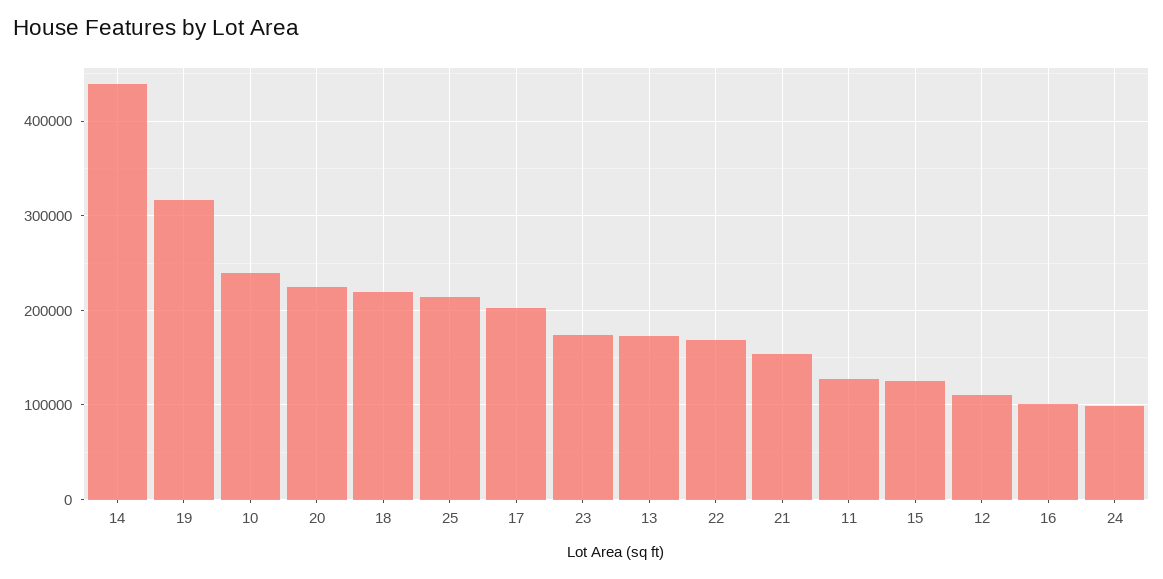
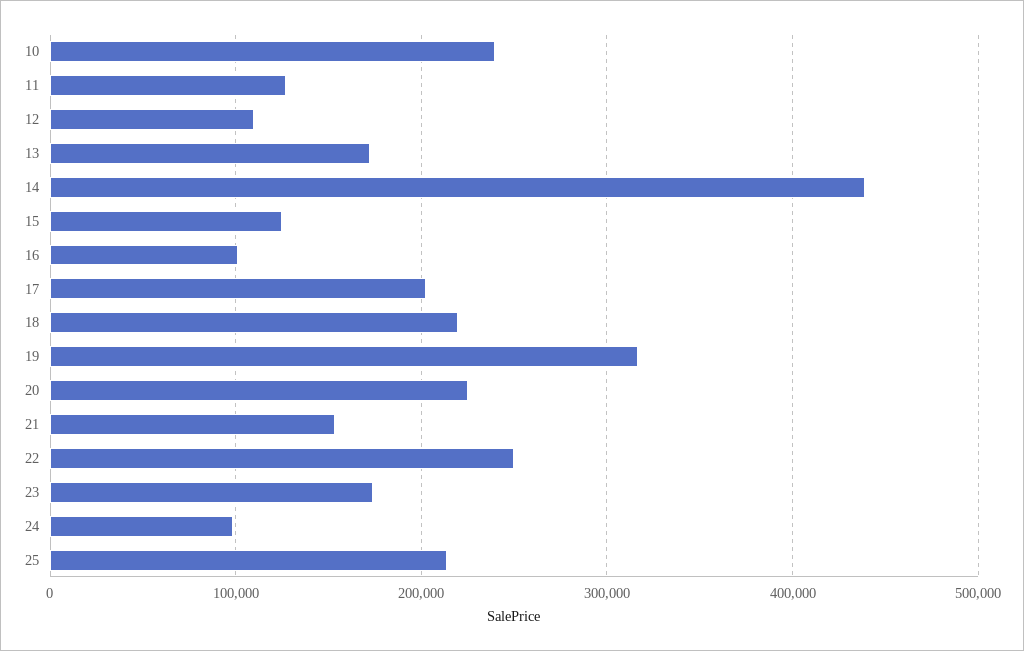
22: 170000 -> 250000

